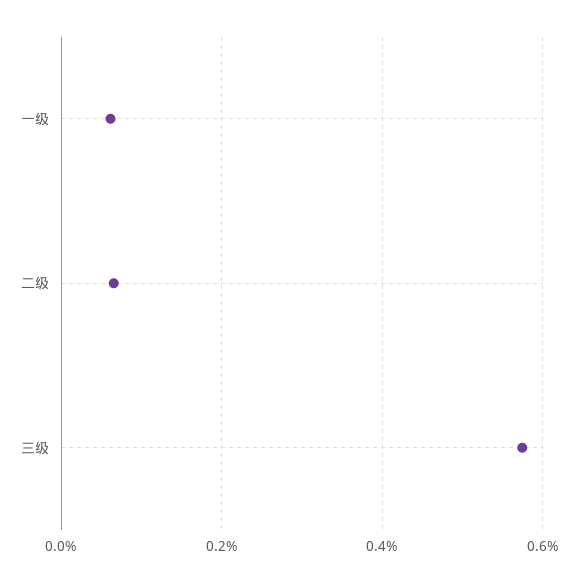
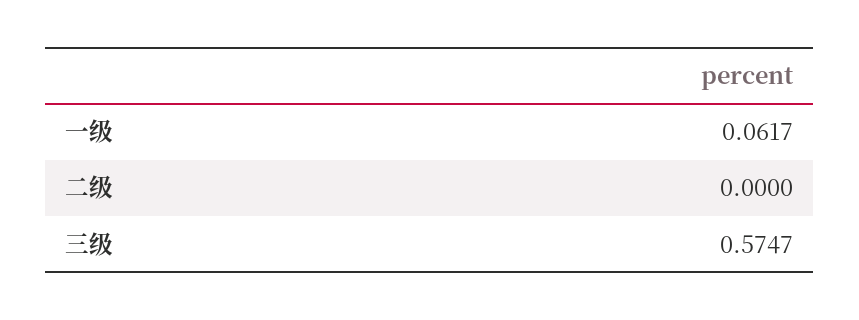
二级: 0.06 -> 0

